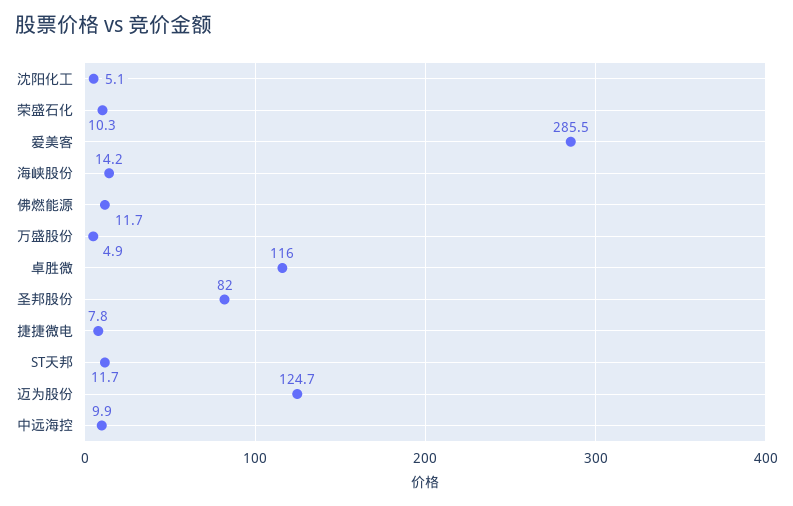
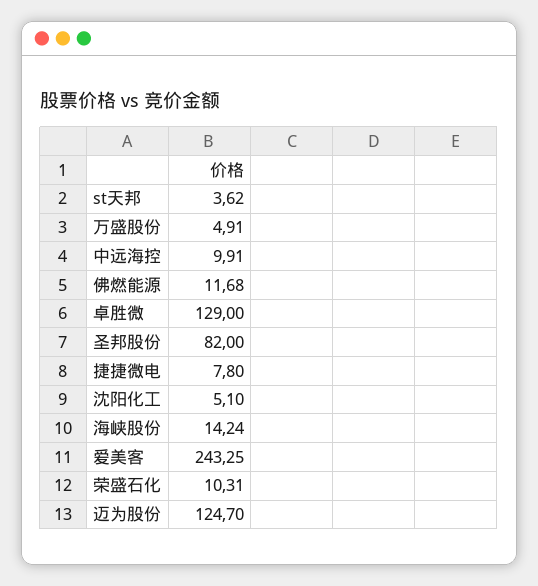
爱美客: 285.5 -> 243.25
卓胜微: 116 -> 129
ST天邦: 11.7 -> 3.62

